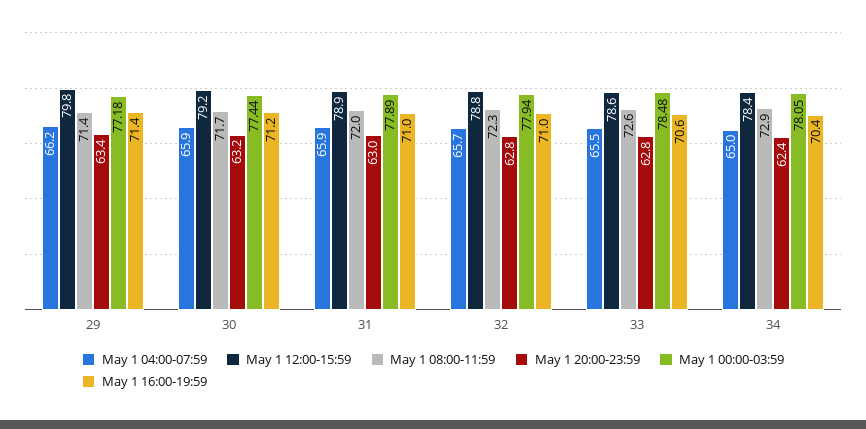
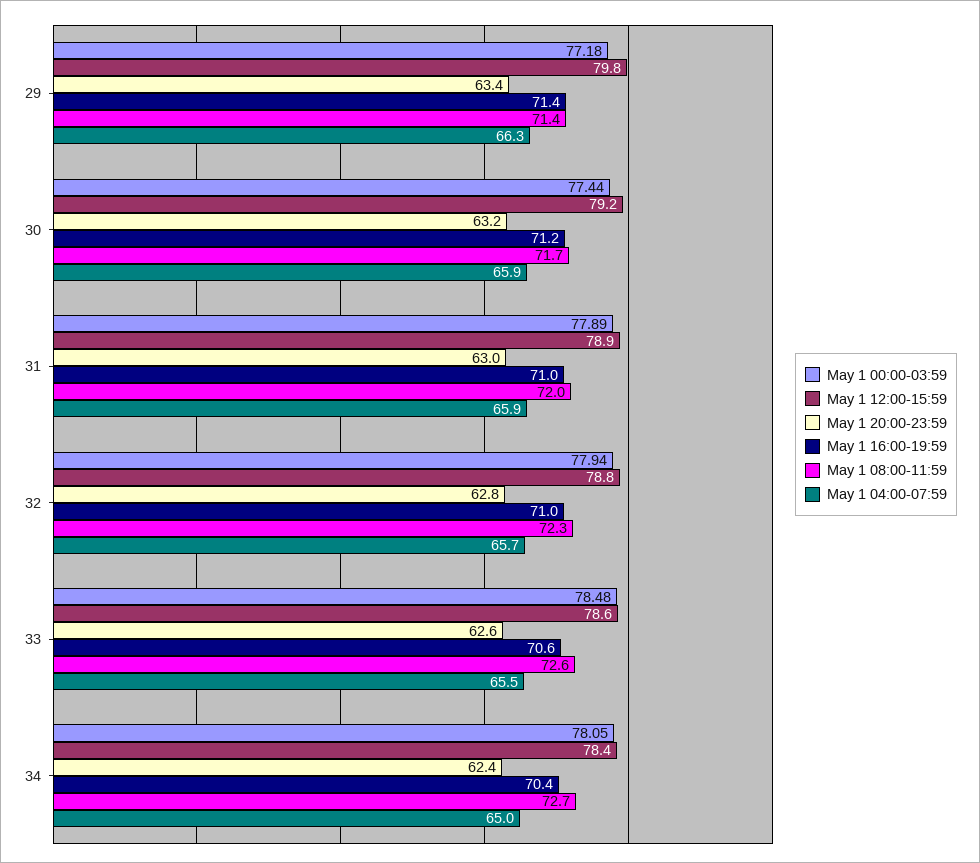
May 1 04:00-07:59, 29: 66.2 -> 66.3
May 1 20:00-23:59, 33: 62.8 -> 62.6
May 1 08:00-11:59, 34: 72.9 -> 72.7

